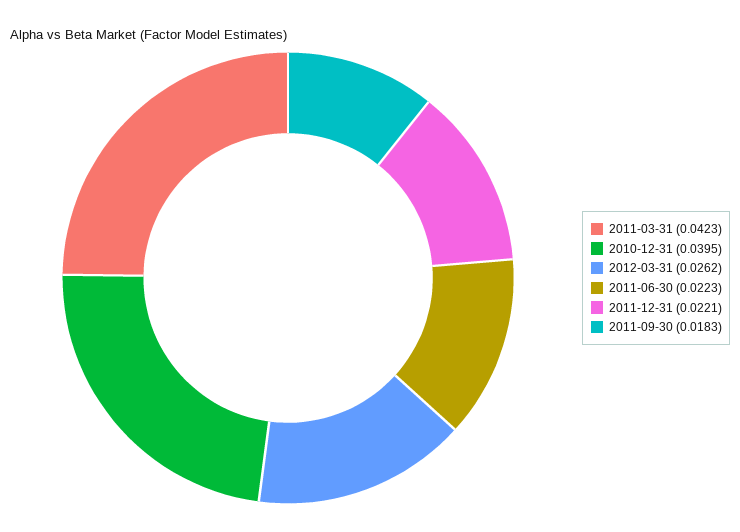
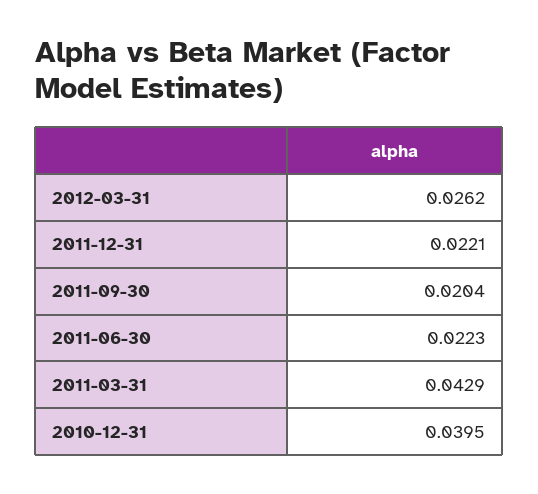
2011-03-31: 0.0423 -> 0.0429
2011-09-30: 0.0183 -> 0.0204

